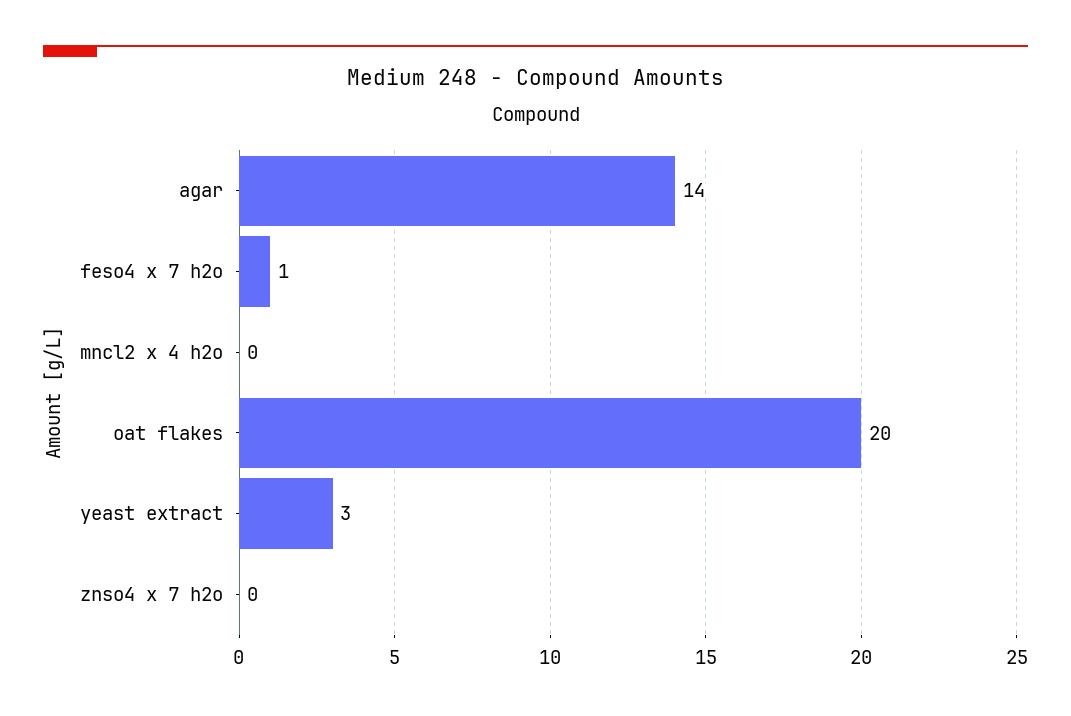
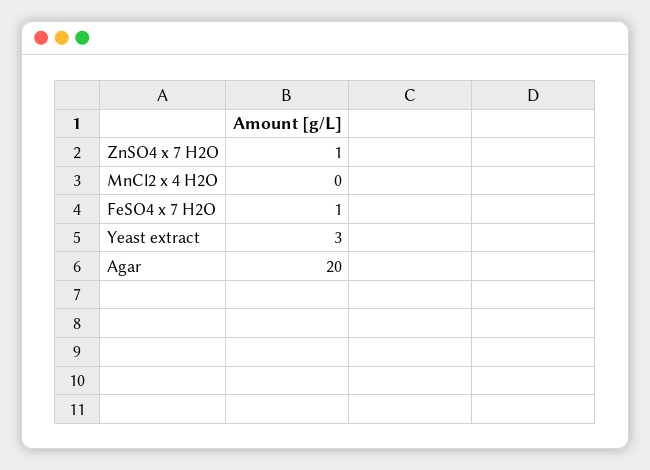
agar: 14 -> 20
oat flakes: 20 -> none
znso4 x 7 h2o: 0 -> 1

